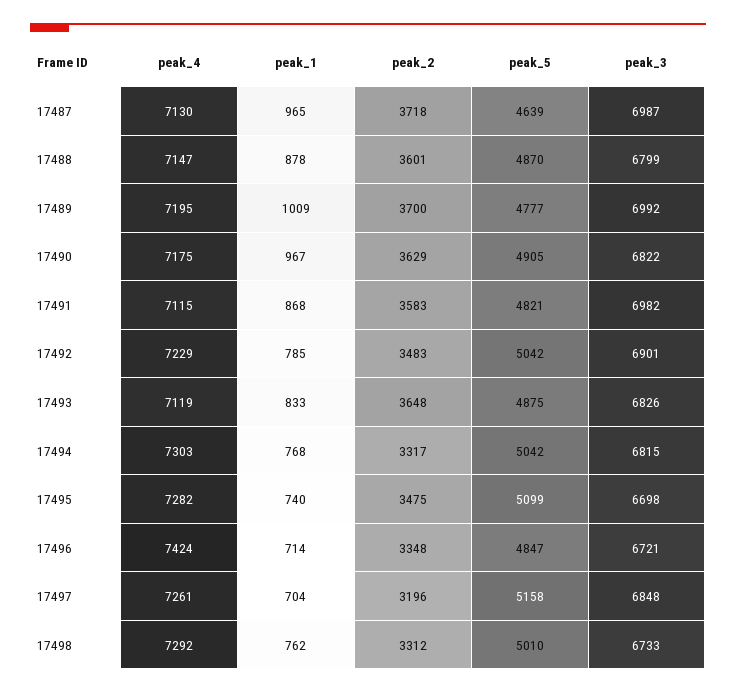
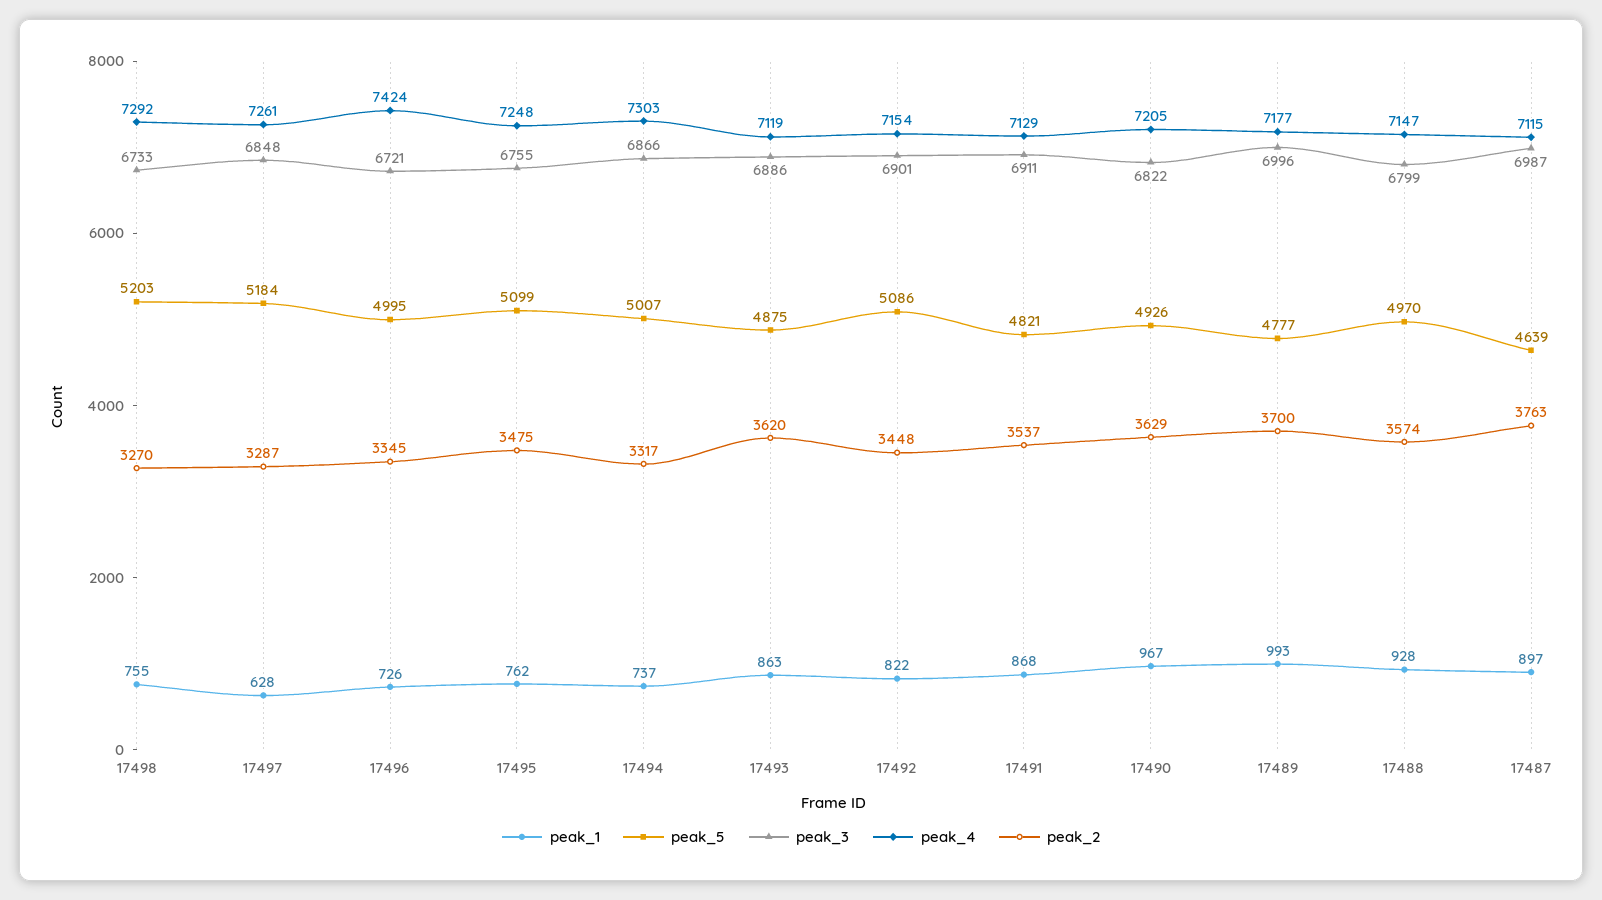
peak_4, 17487: 7130 -> 7115
peak_1, 17487: 965 -> 897
peak_2, 17487: 3718 -> 3763
peak_1, 17488: 878 -> 928
peak_2, 17488: 3601 -> 3574
peak_5, 17488: 4870 -> 4970
peak_4, 17489: 7195 -> 7177
peak_1, 17489: 1009 -> 993
peak_3, 17489: 6992 -> 6996
peak_4, 17490: 7175 -> 7205
peak_5, 17490: 4905 -> 4926
peak_4, 17491: 7115 -> 7129
peak_2, 17491: 3583 -> 3537
peak_3, 17491: 6982 -> 6911
peak_4, 17492: 7229 -> 7154
peak_1, 17492: 785 -> 822
peak_2, 17492: 3483 -> 3448
peak_5, 17492: 5042 -> 5086
peak_1, 17493: 833 -> 863
peak_2, 17493: 3648 -> 3620
peak_3, 17493: 6826 -> 6886
peak_1, 17494: 768 -> 737
peak_5, 17494: 5042 -> 5007
peak_3, 17494: 6815 -> 6866
peak_4, 17495: 7282 -> 7248
peak_1, 17495: 740 -> 762
peak_3, 17495: 6698 -> 6755
peak_1, 17496: 714 -> 726
peak_2, 17496: 3348 -> 3345
peak_5, 17496: 4847 -> 4995
peak_1, 17497: 704 -> 628
peak_2, 17497: 3196 -> 3287
peak_5, 17497: 5158 -> 5184
peak_1, 17498: 762 -> 755
peak_2, 17498: 3312 -> 3270
peak_5, 17498: 5010 -> 5203

